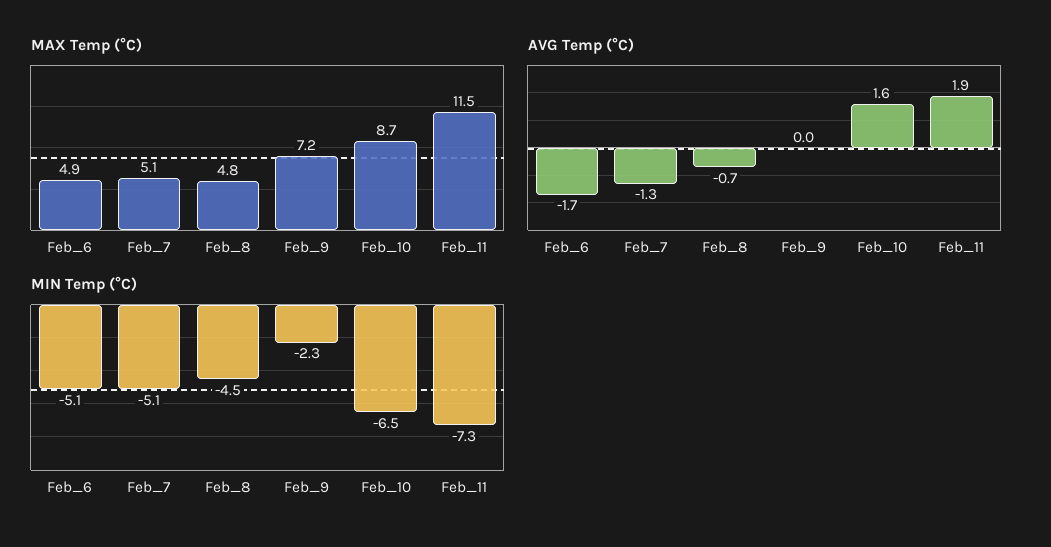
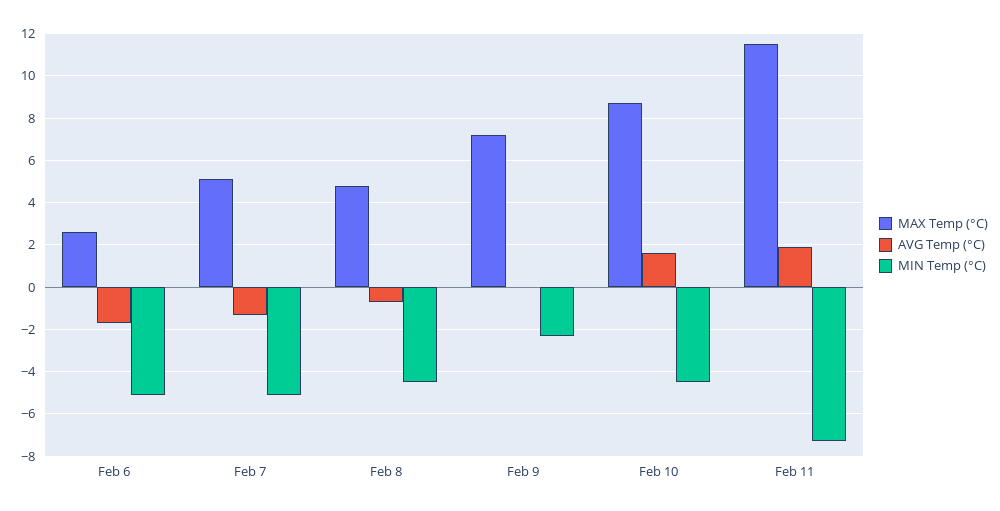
MAX Temp (°C), Feb_6: 4.9 -> 2.5
MIN Temp (°C), Feb_10: -6.5 -> -4.5

